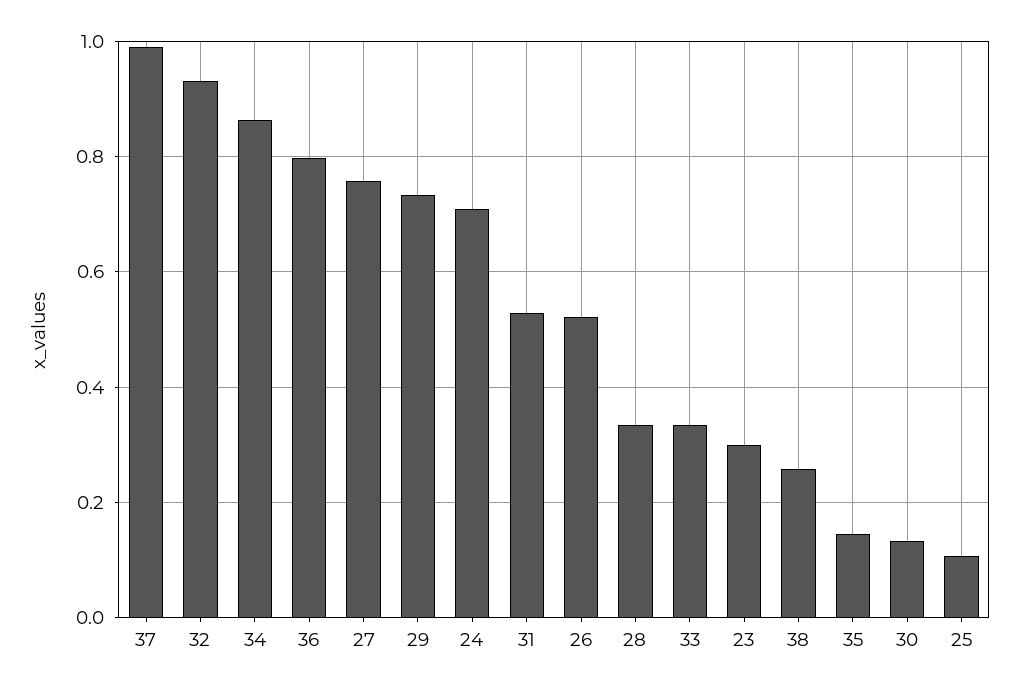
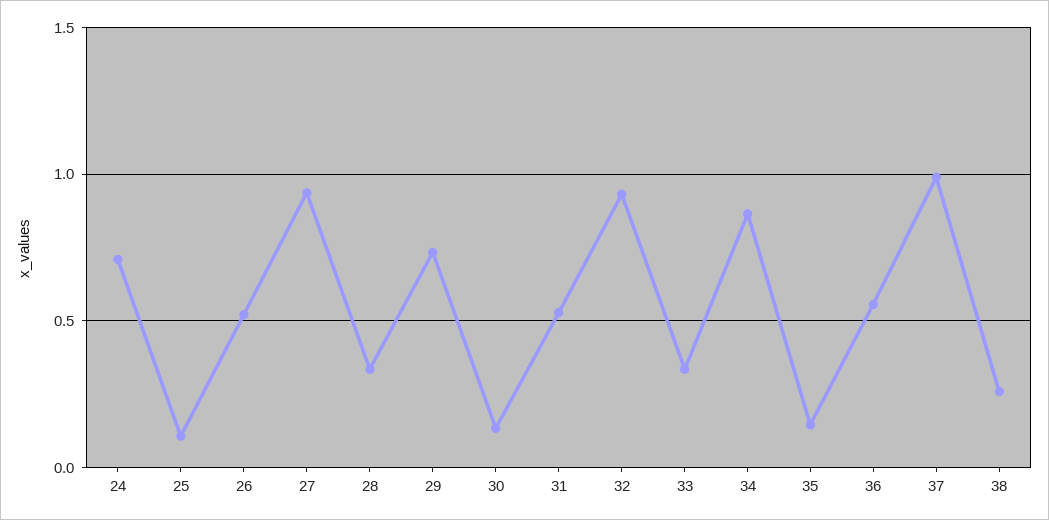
36: 0.8 -> 0.55
27: 0.76 -> 0.95
23: 0.3 -> none

